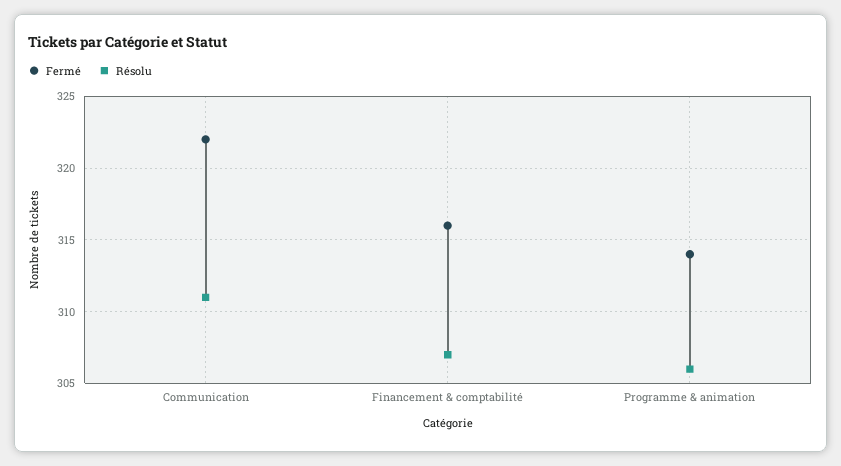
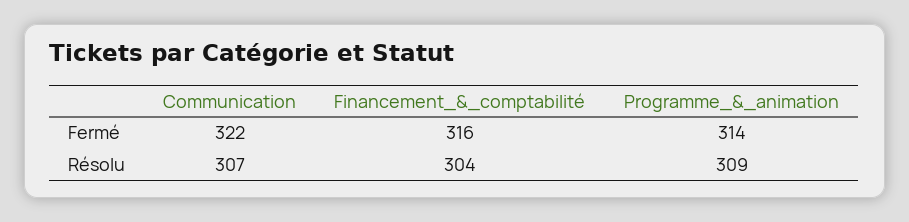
Résolu, Communication: 311 -> 307
Résolu, Financement & comptabilité: 307 -> 304
Résolu, Programme & animation: 306 -> 309

